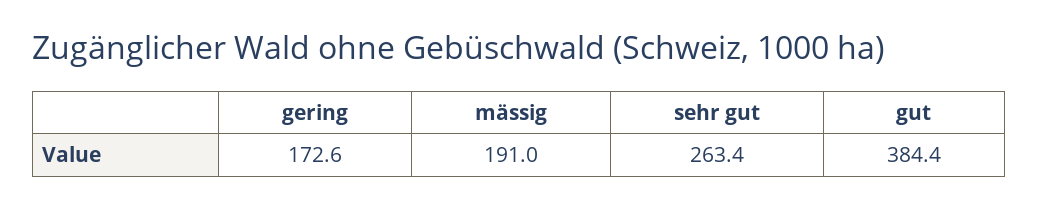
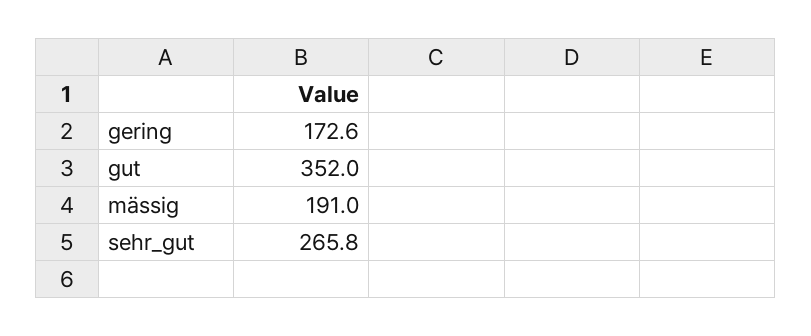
sehr gut: 263.4 -> 265.8
gut: 384.4 -> 352

